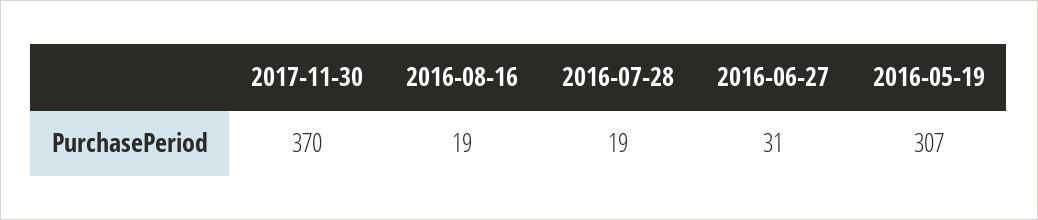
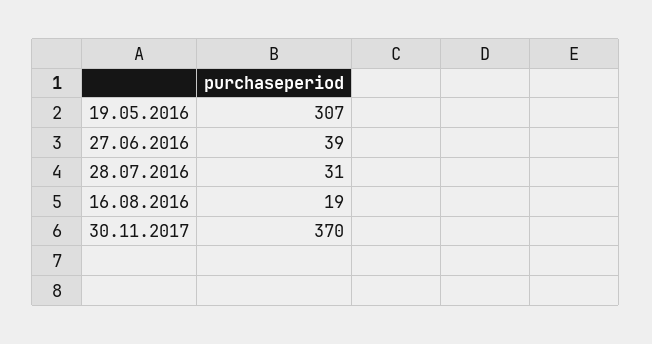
2016-07-28: 19 -> 31
2016-06-27: 31 -> 39

